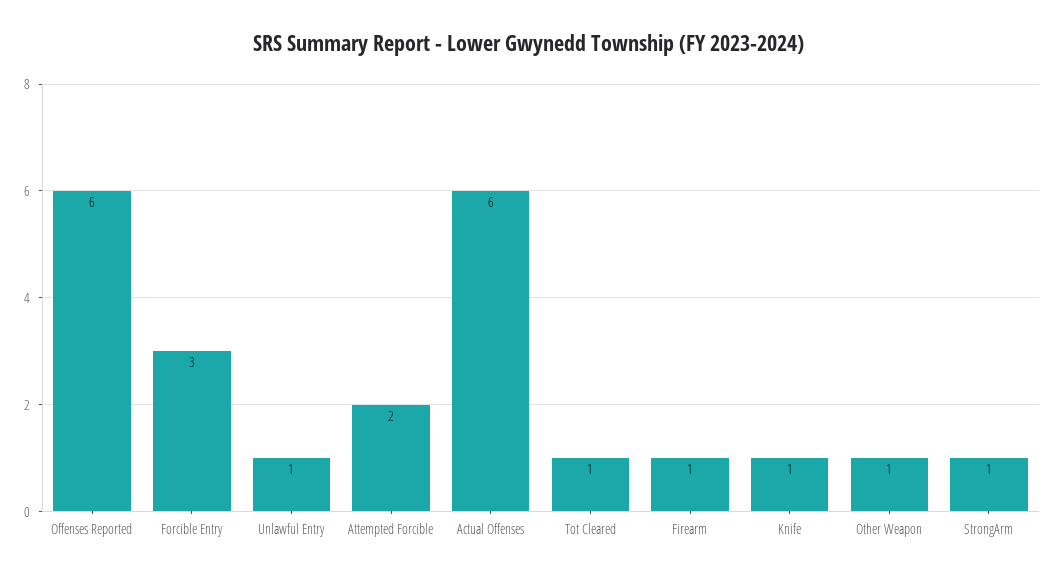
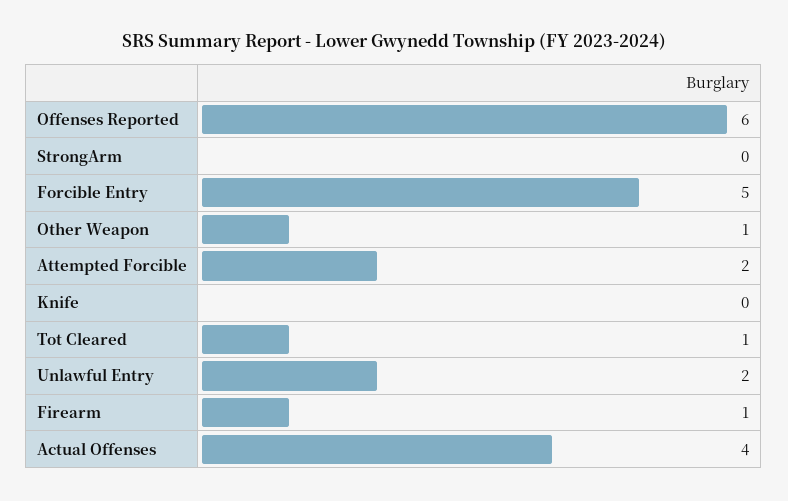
Forcible Entry: 3 -> 5
Unlawful Entry: 1 -> 2
Actual Offenses: 6 -> 4
Knife: 1 -> 0
StrongArm: 1 -> 0

